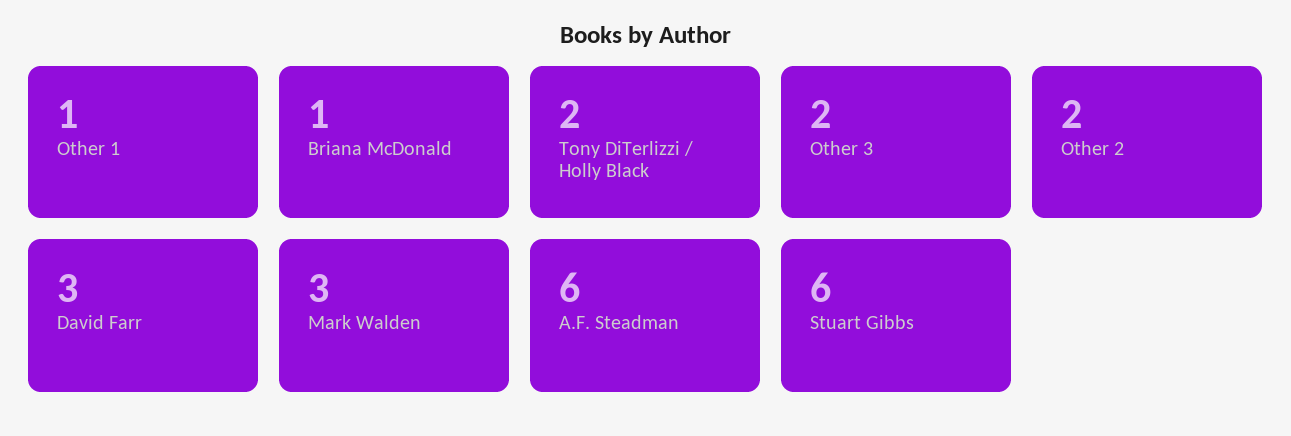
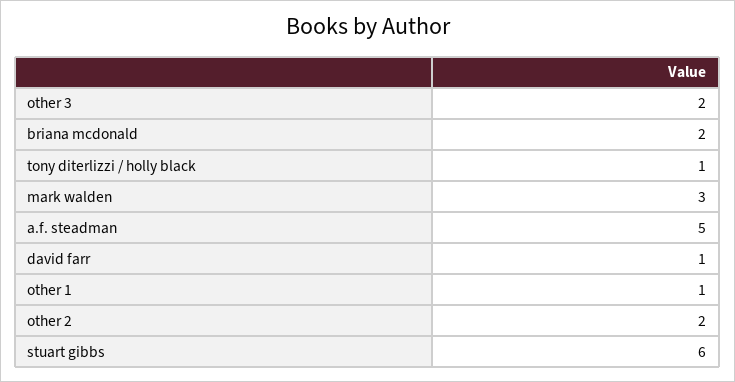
Briana McDonald: 1 -> 2
Tony DiTerlizzi / Holly Black: 2 -> 1
David Farr: 3 -> 1
A.F. Steadman: 6 -> 5

